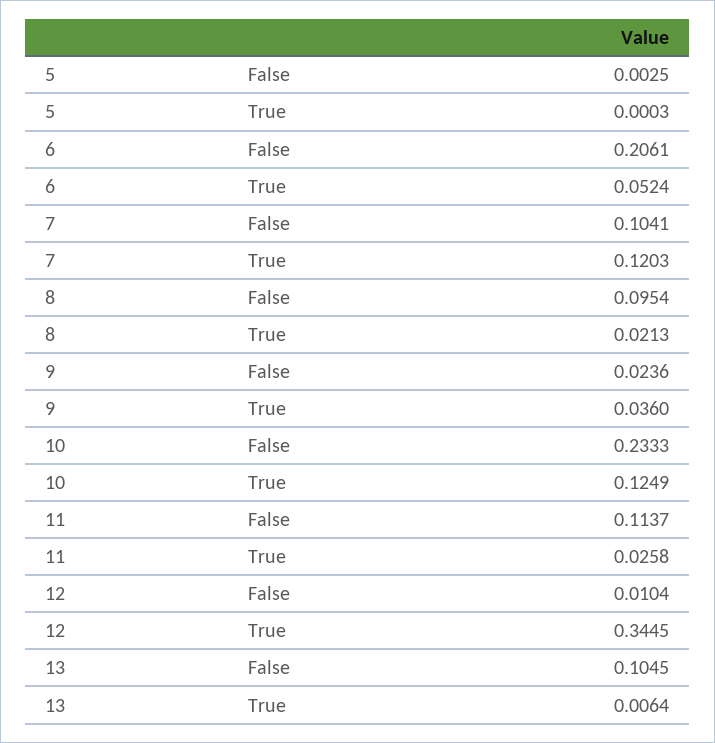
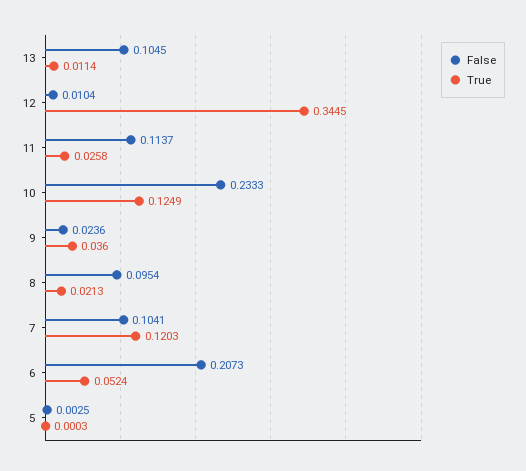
False, 6: 0.2061 -> 0.2073
True, 13: 0.0064 -> 0.0114

